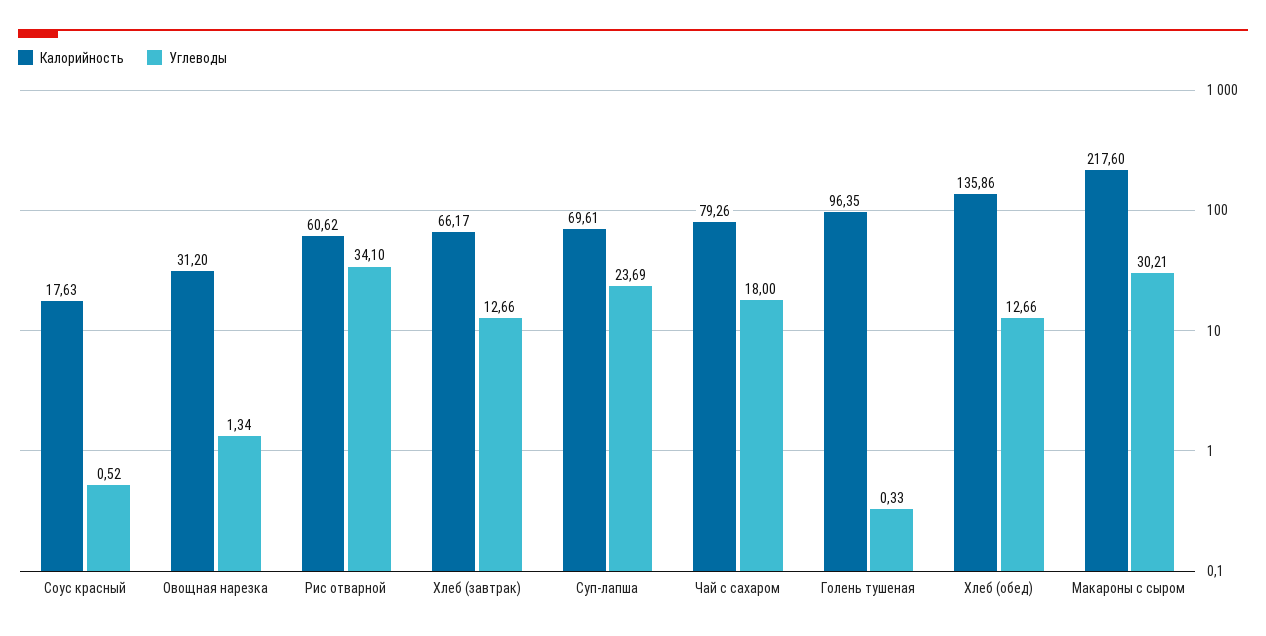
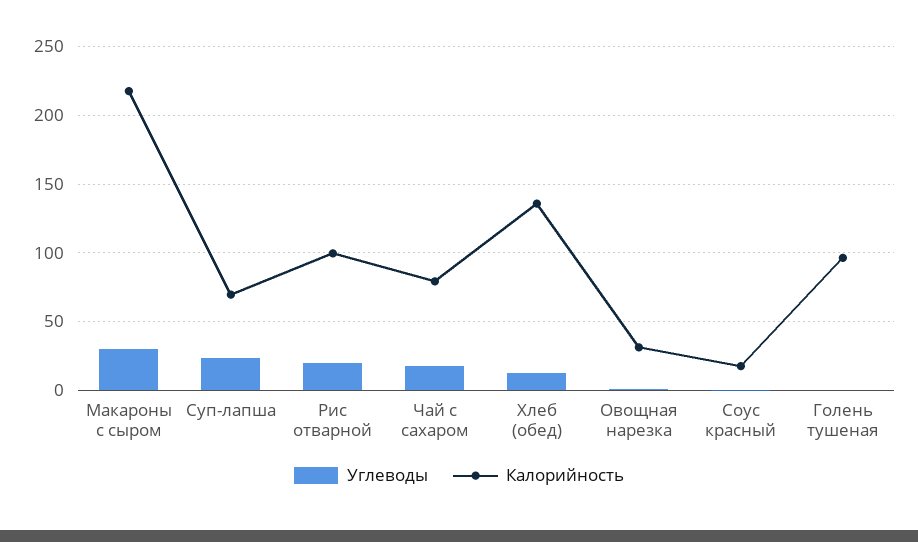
Калорийность, Рис отварной: 60.62 -> 100
Углеводы, Рис отварной: 34.1 -> 20
Калорийность, Хлеб (завтрак): 66.17 -> none
Углеводы, Хлеб (завтрак): 12.66 -> none

